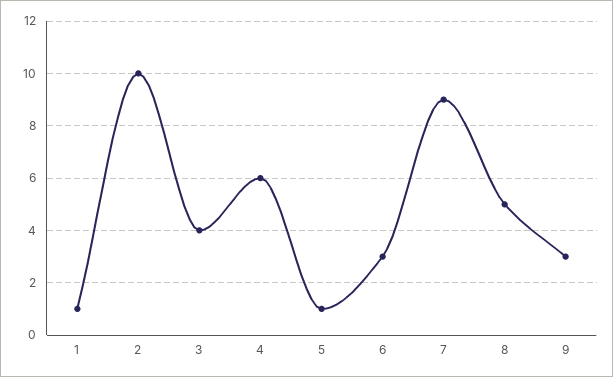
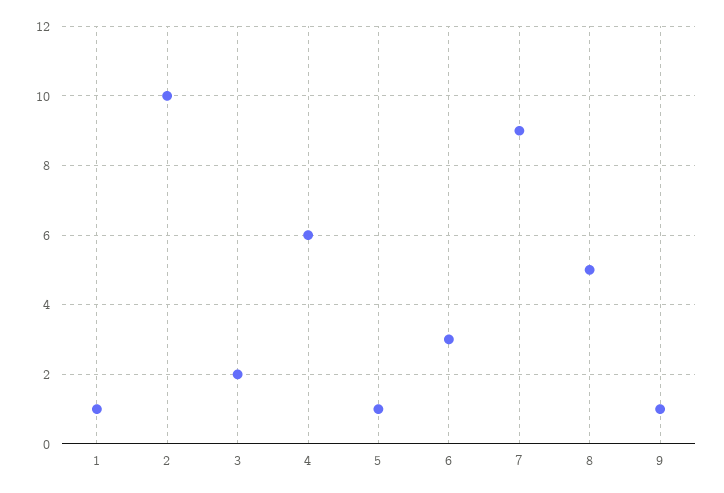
3: 4 -> 2
9: 3 -> 1

